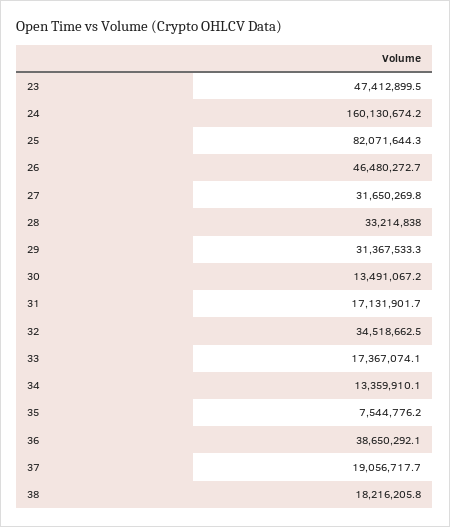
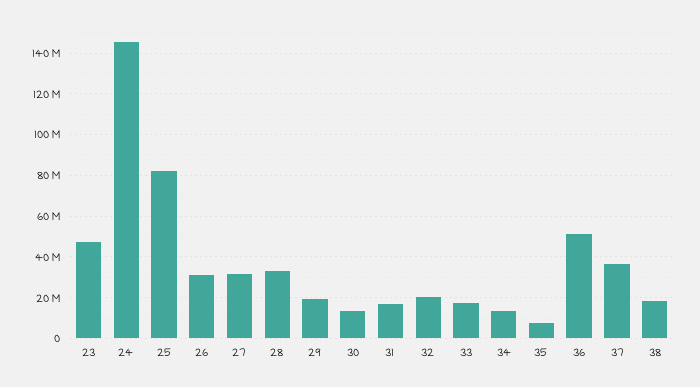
24: 160130674.2 -> 145000000
26: 46480272.7 -> 30000000
29: 31367533.3 -> 20000000
32: 34518662.5 -> 20000000
36: 38650292.1 -> 50000000
37: 19056717.7 -> 35000000

